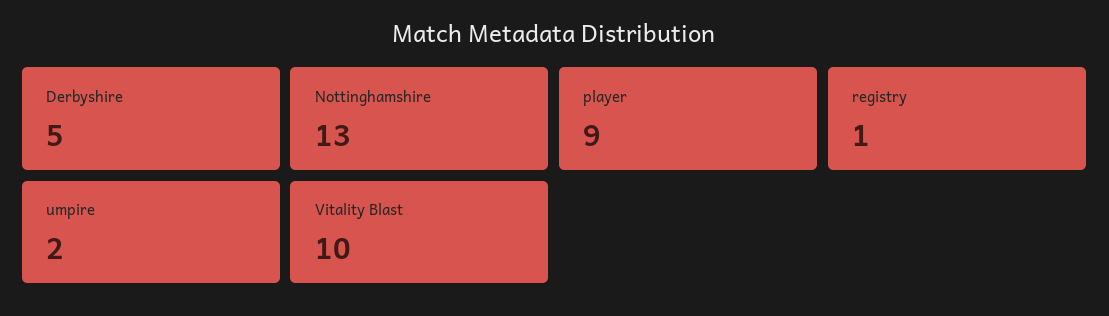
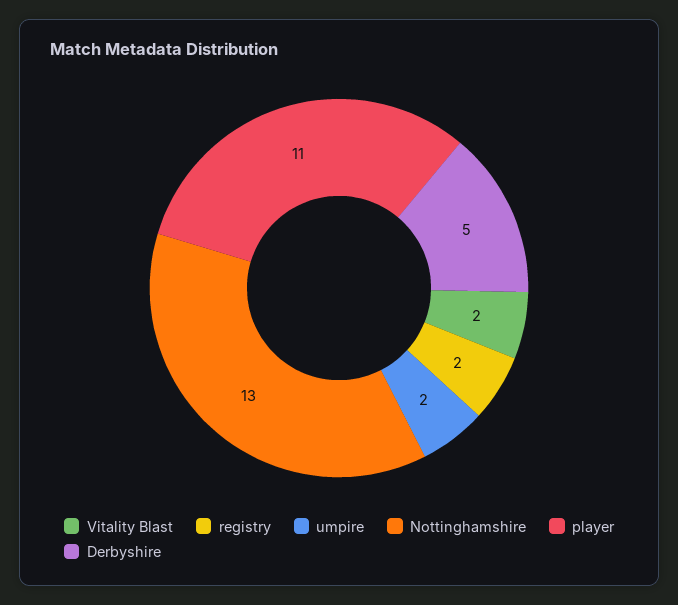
player: 9 -> 11
registry: 1 -> 2
Vitality Blast: 10 -> 2

